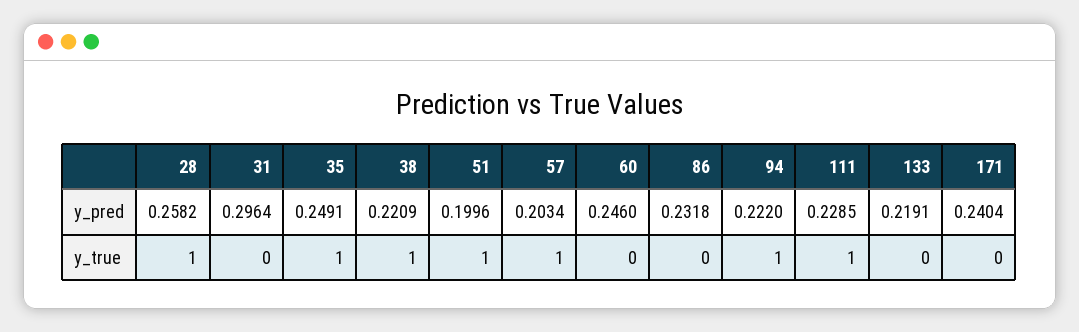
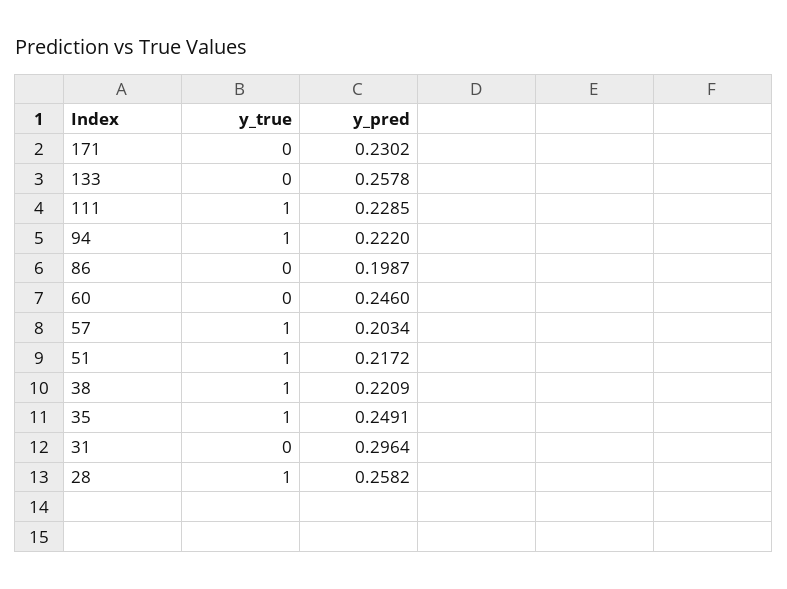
51, y_pred: 0.1996 -> 0.2172
86, y_pred: 0.2318 -> 0.1987
133, y_pred: 0.2191 -> 0.2578
171, y_pred: 0.2404 -> 0.2302

